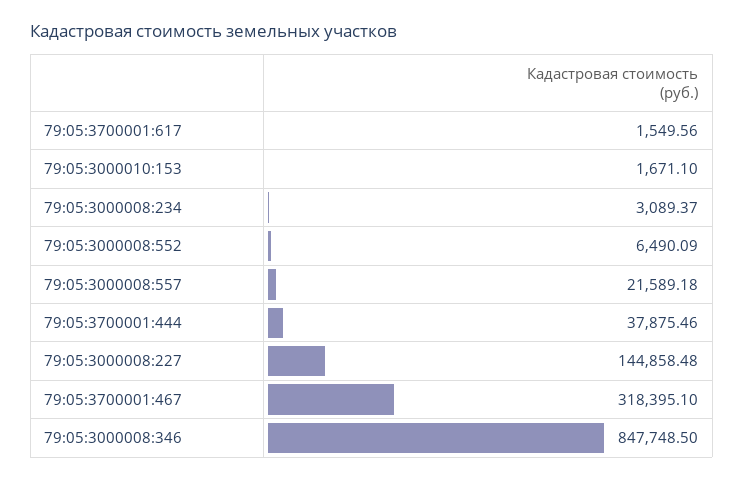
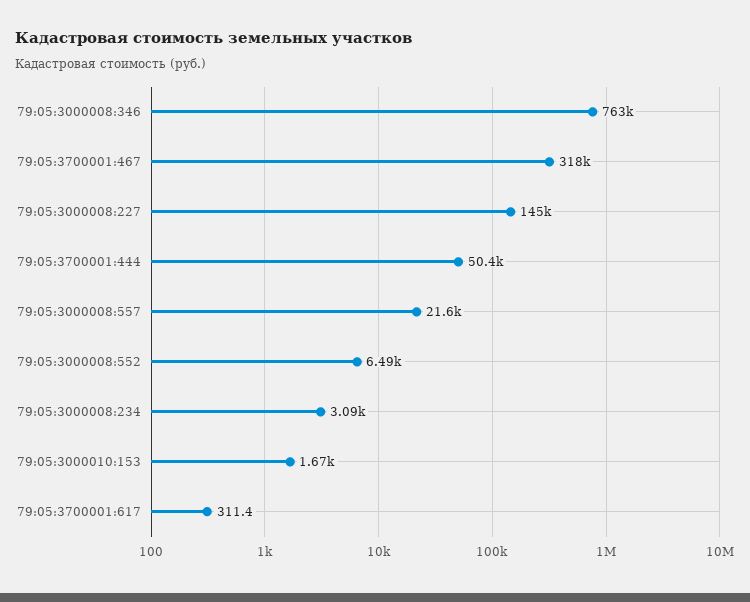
79:05:3700001:617: 1549.56 -> 311.4
79:05:3700001:444: 37875.46 -> 50400
79:05:3000008:346: 847748.5 -> 763000

